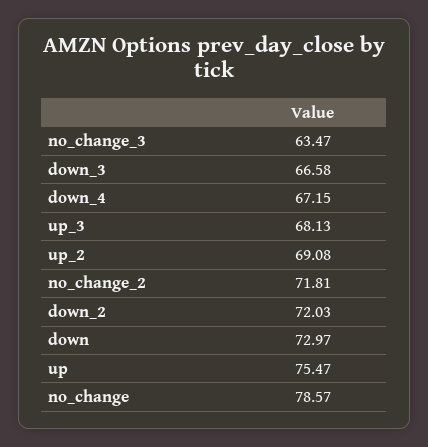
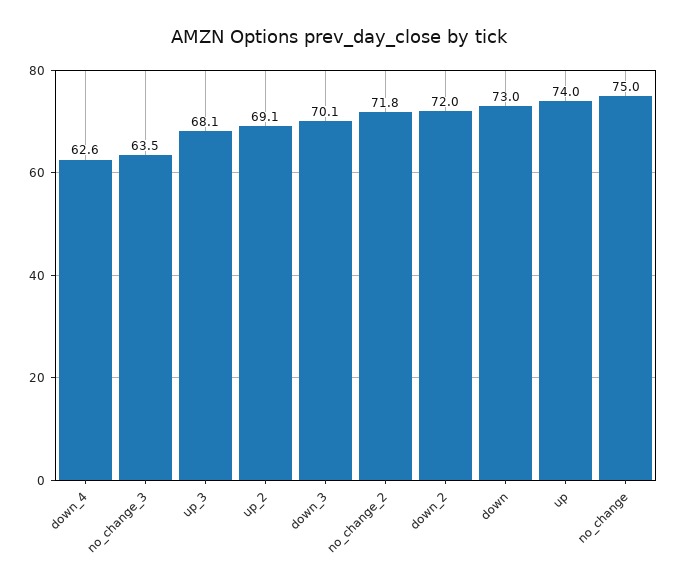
down_3: 66.58 -> 70.1
down_4: 67.15 -> 62.6
up: 75.47 -> 74
no_change: 78.57 -> 75

